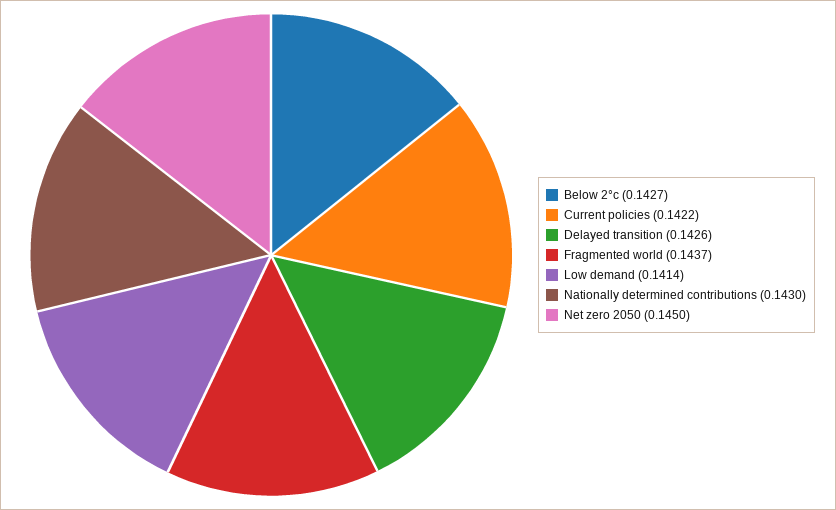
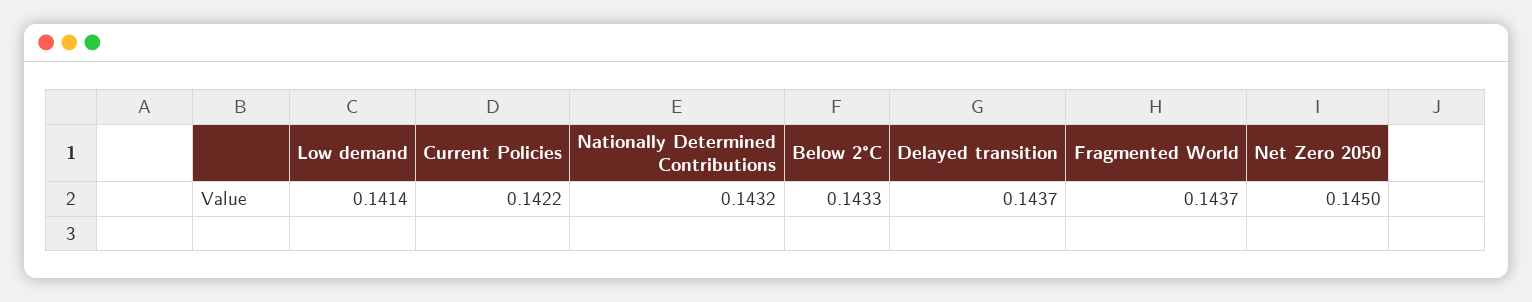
Below 2°c: 0.1427 -> 0.1433
Delayed transition: 0.1426 -> 0.1437
Nationally determined contributions: 0.143 -> 0.1432

